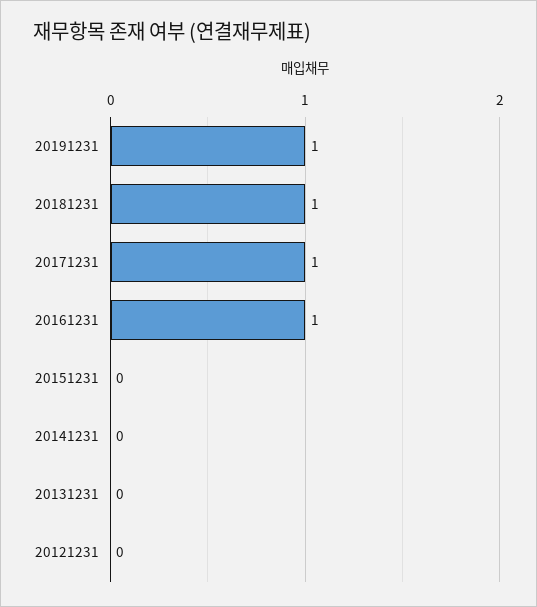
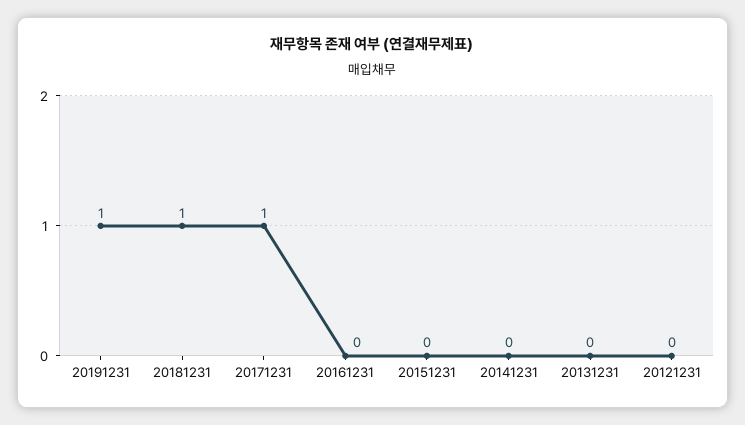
20161231: 1 -> 0

